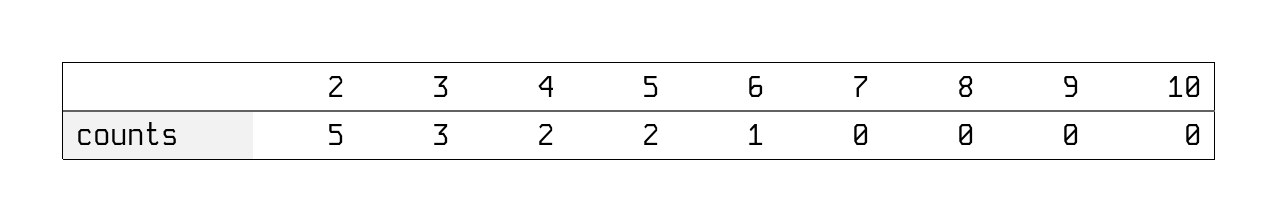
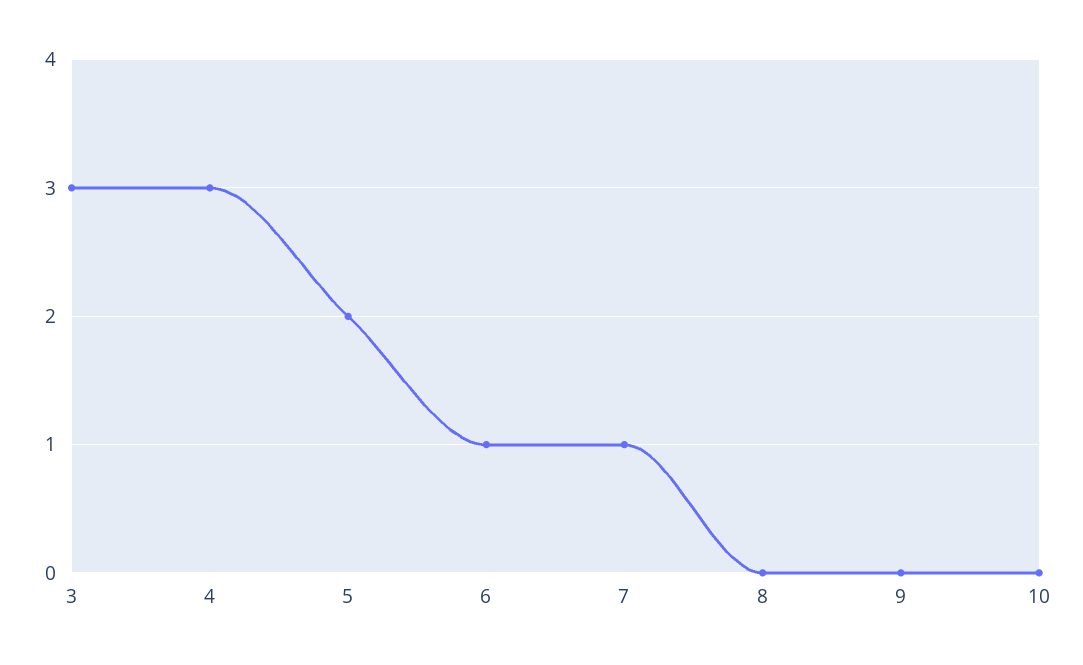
2: 5 -> none
4: 2 -> 3
7: 0 -> 1

